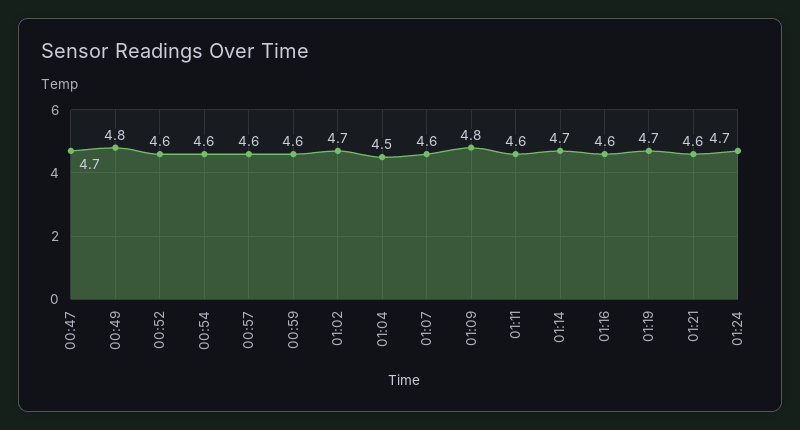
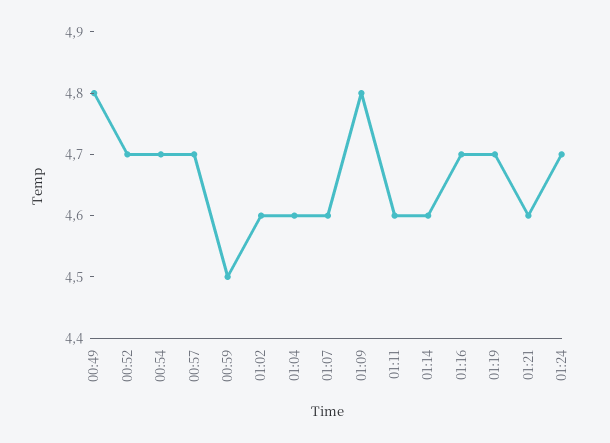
00:47: 4.7 -> none
00:52: 4.6 -> 4.7
00:54: 4.6 -> 4.7
00:57: 4.6 -> 4.7
00:59: 4.6 -> 4.5
01:02: 4.7 -> 4.6
01:04: 4.5 -> 4.6
01:14: 4.7 -> 4.6
01:16: 4.6 -> 4.7

